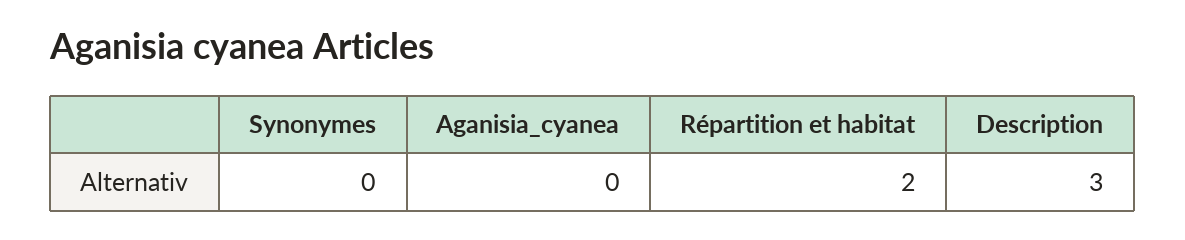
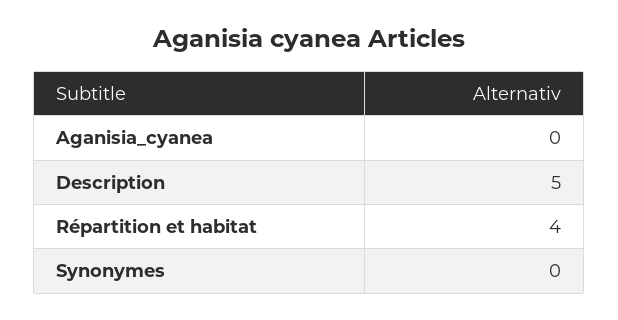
Répartition et habitat: 2 -> 4
Description: 3 -> 5

